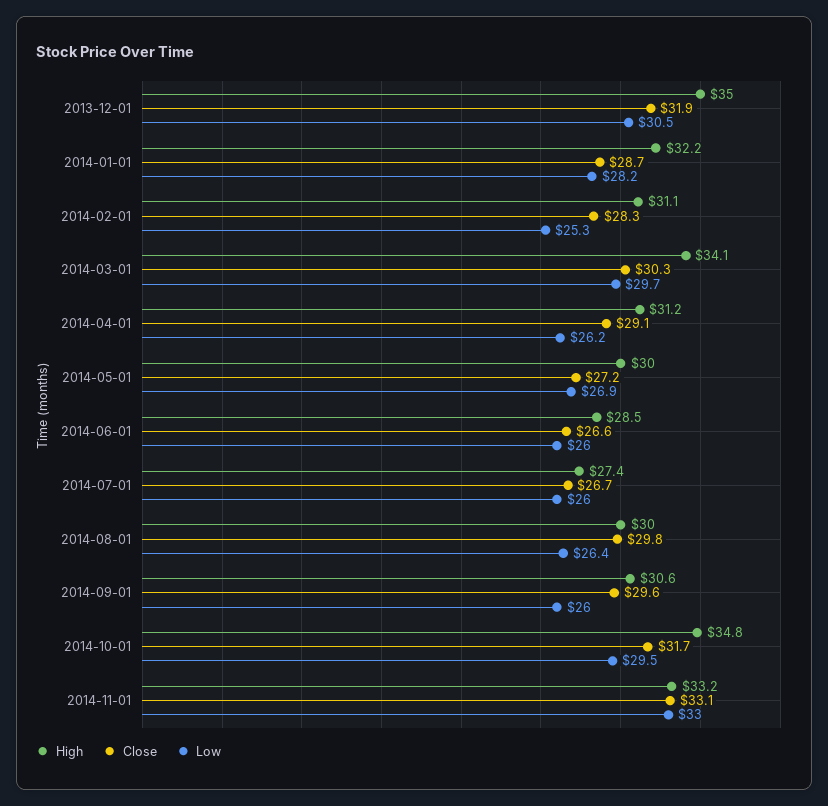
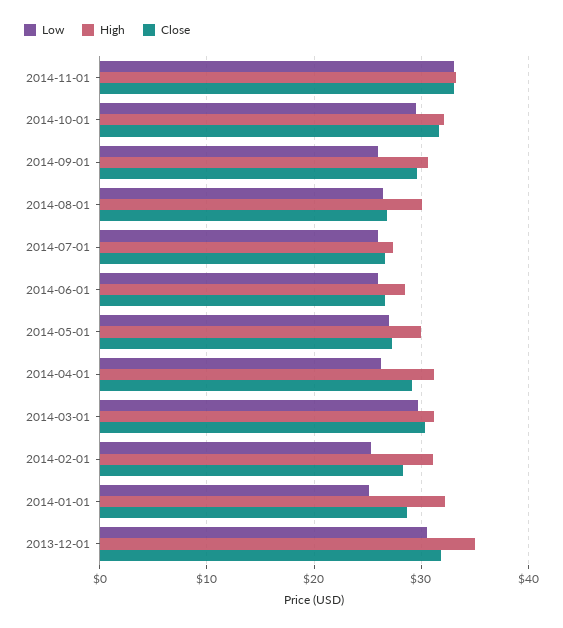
Low, 2014-01-01: 28.2 -> 25
High, 2014-03-01: 34.1 -> 31
Close, 2014-08-01: 29.8 -> 27
High, 2014-10-01: 34.8 -> 32

